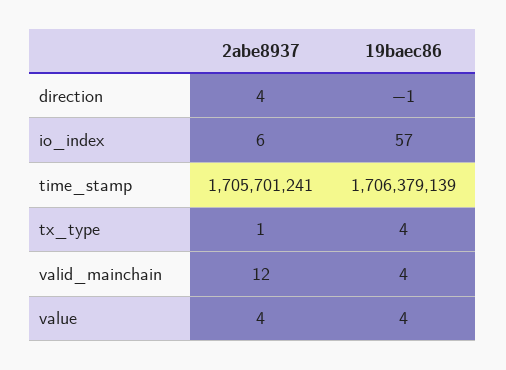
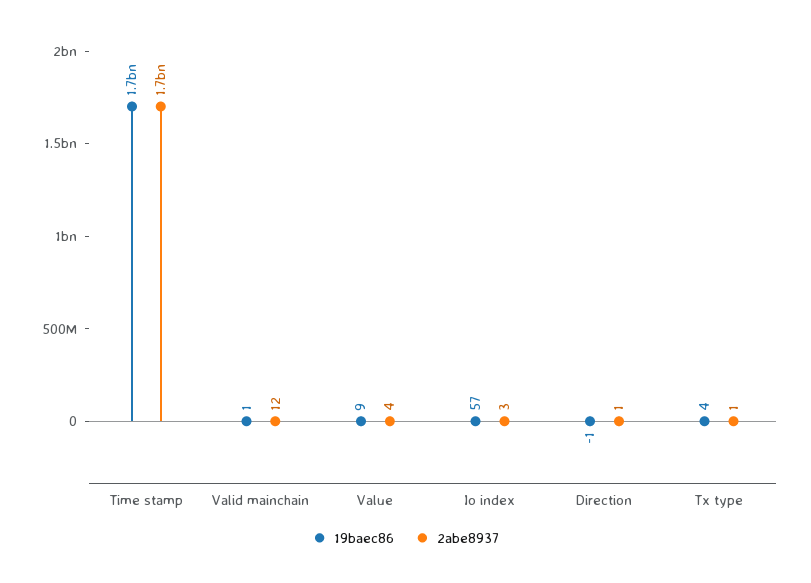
2abe8937, direction: 4 -> 1
2abe8937, io_index: 6 -> 3
19baec86, valid_mainchain: 4 -> 1
19baec86, value: 4 -> 9

